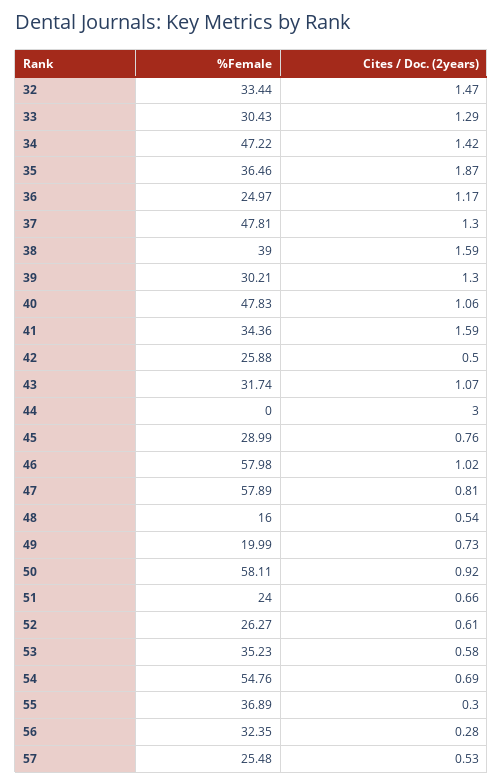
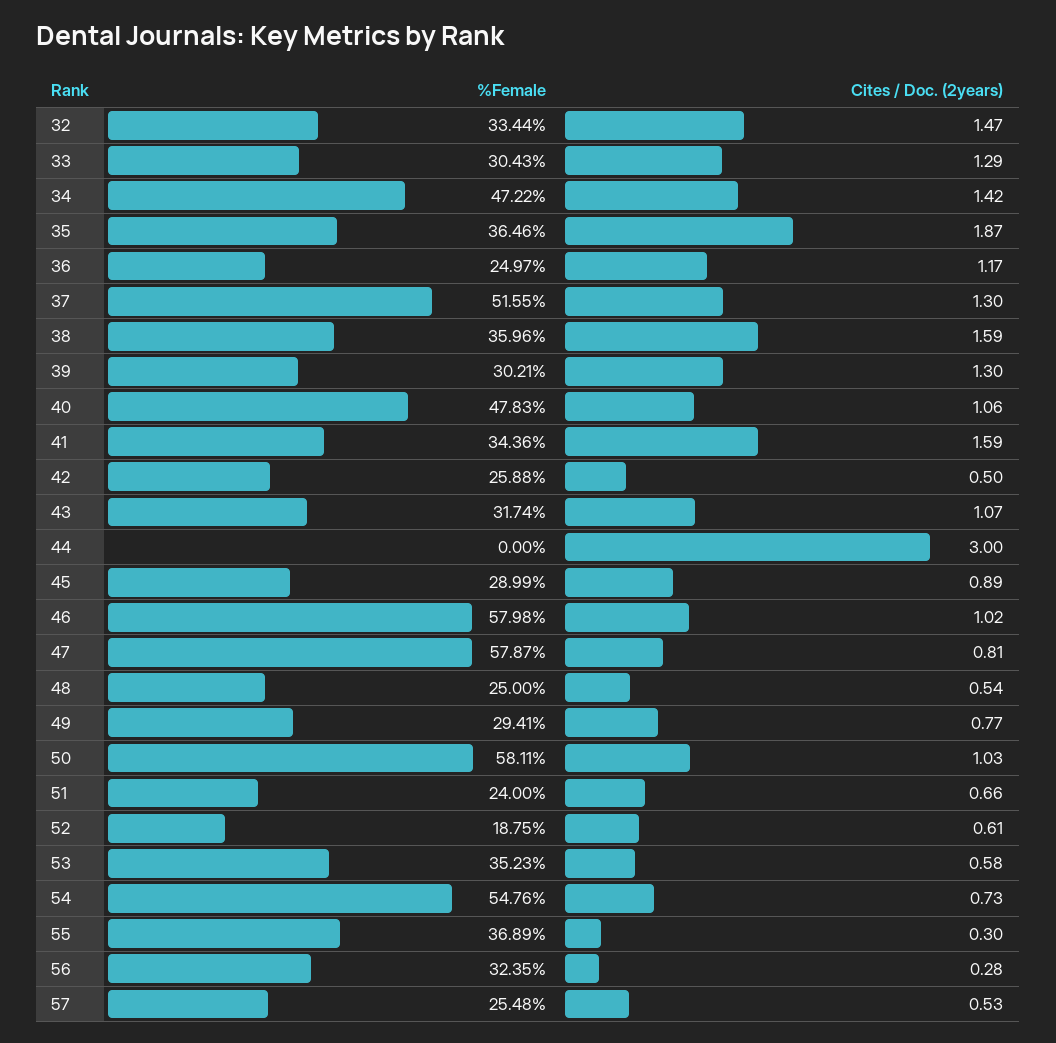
%Female, 37: 47.81 -> 51.55
%Female, 38: 39 -> 35.96
Cites / Doc. (2years), 45: 0.76 -> 0.89
%Female, 47: 57.89 -> 57.87
%Female, 48: 16 -> 25
%Female, 49: 19.99 -> 29.41
Cites / Doc. (2years), 49: 0.73 -> 0.77
Cites / Doc. (2years), 50: 0.92 -> 1.03
%Female, 52: 26.27 -> 18.75
Cites / Doc. (2years), 54: 0.69 -> 0.73

